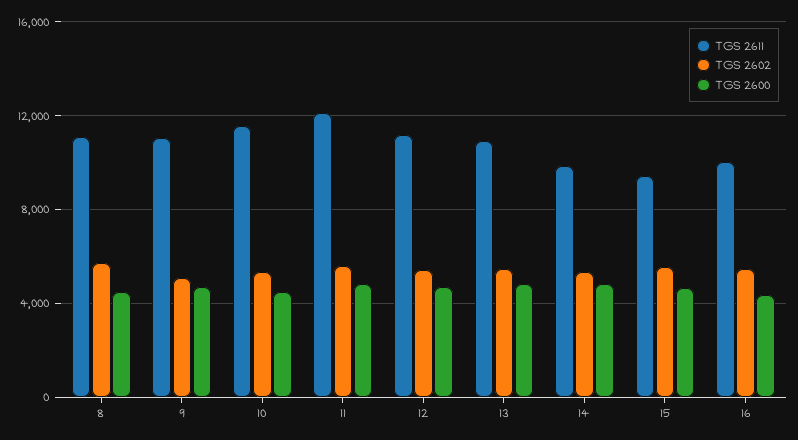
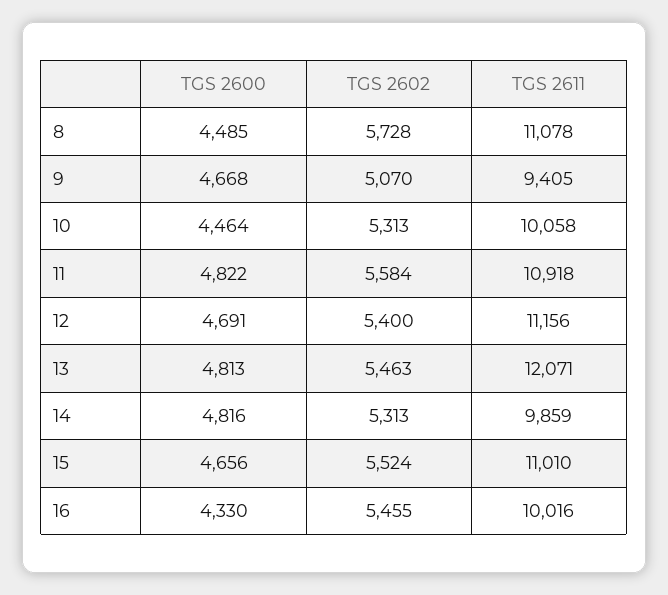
TGS 2611, 9: 11000 -> 9405
TGS 2611, 10: 11500 -> 10058
TGS 2611, 11: 12000 -> 10918
TGS 2611, 13: 11000 -> 12071
TGS 2611, 15: 9500 -> 11010

